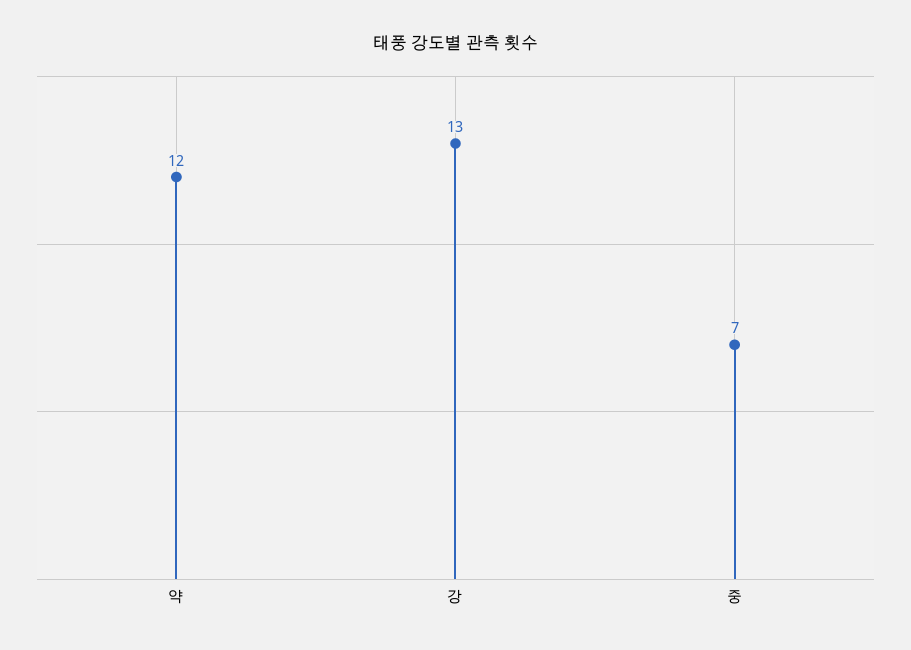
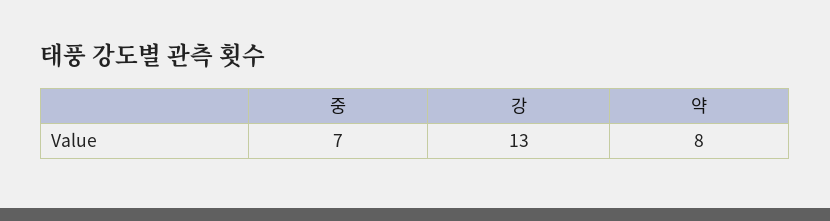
약: 12 -> 8

